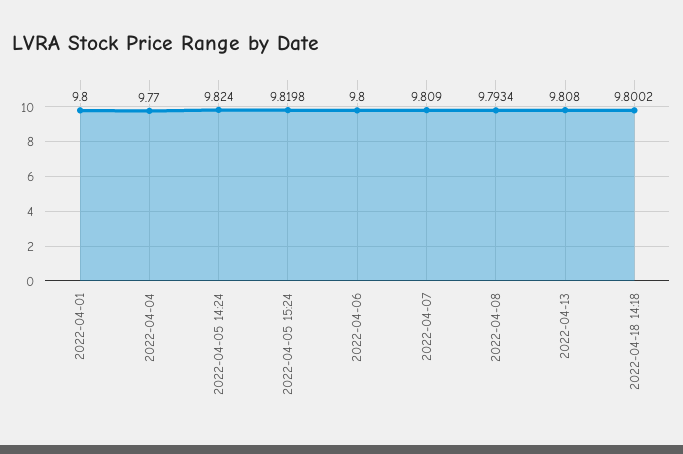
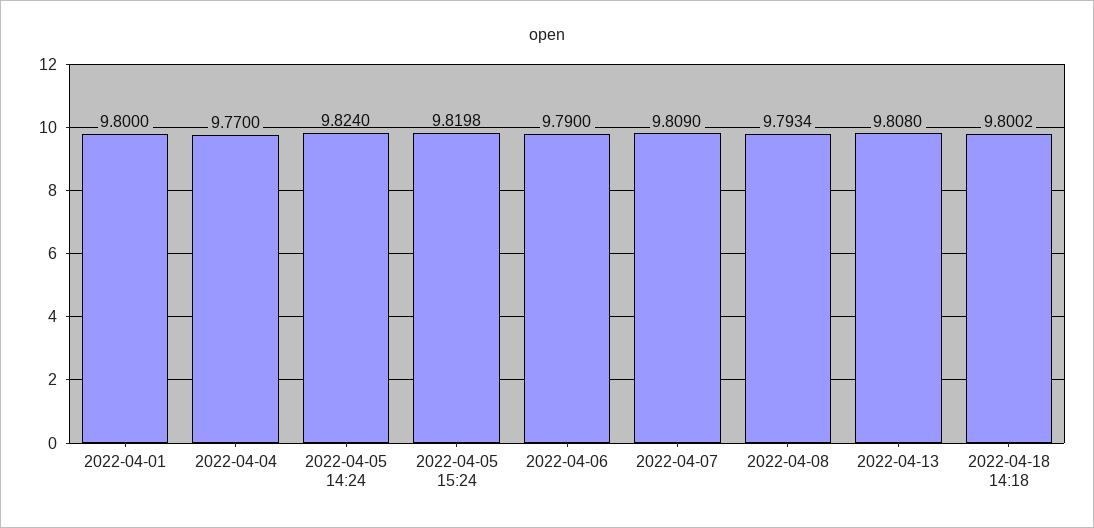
2022-04-06: 9.8 -> 9.79

